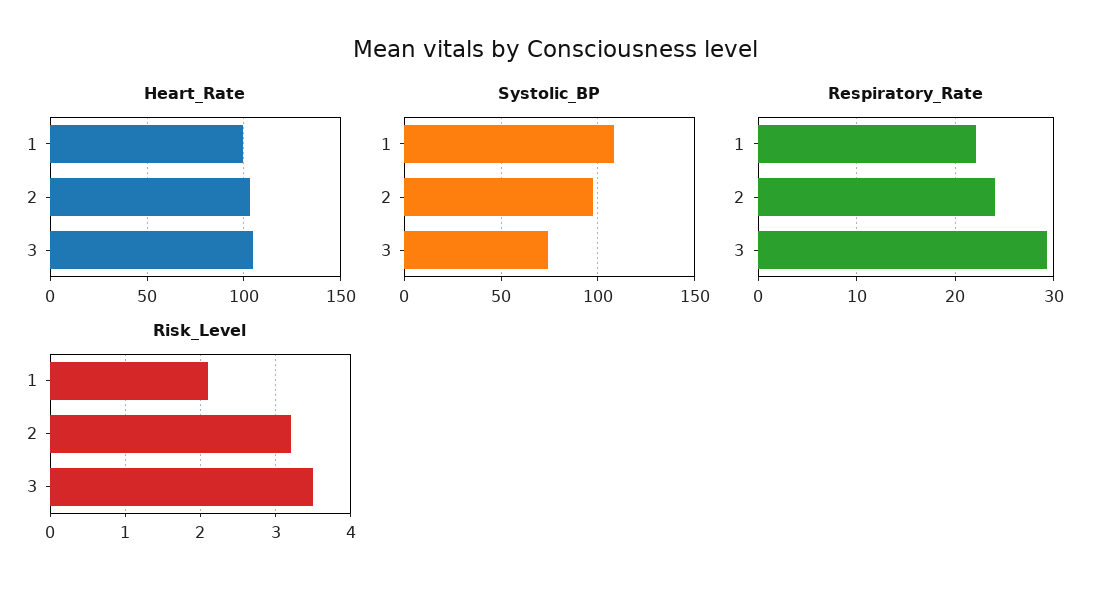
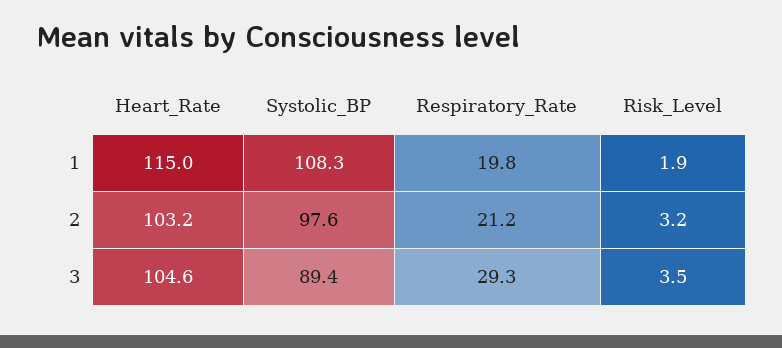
Heart_Rate, 1: 100 -> 115
Systolic_BP, 3: 75 -> 89.4
Respiratory_Rate, 1: 22 -> 19.8
Respiratory_Rate, 2: 24 -> 21.2
Risk_Level, 1: 2.1 -> 1.9

